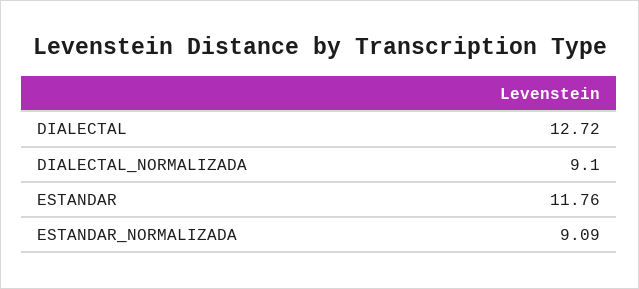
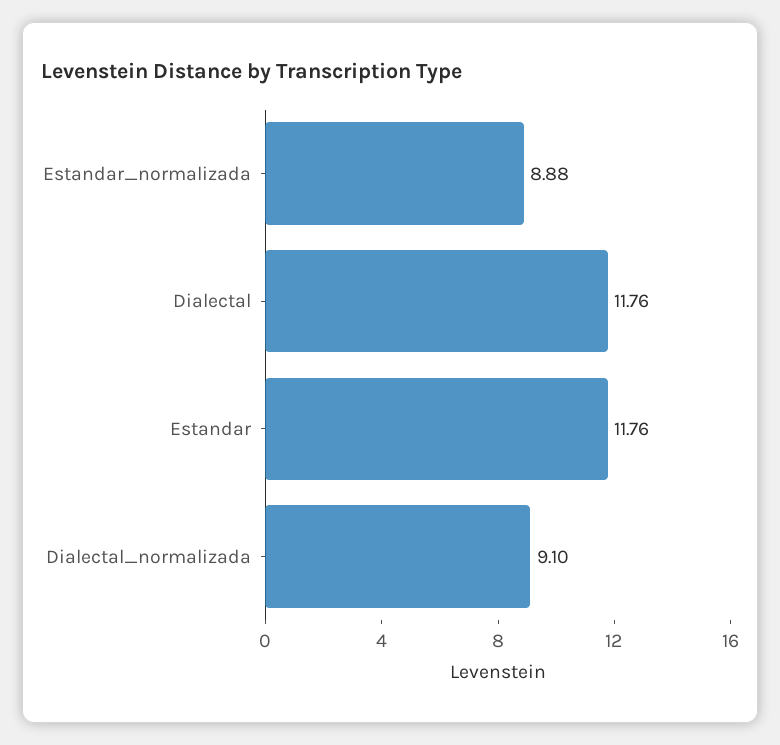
DIALECTAL: 12.72 -> 11.76
ESTANDAR_NORMALIZADA: 9.09 -> 8.88

